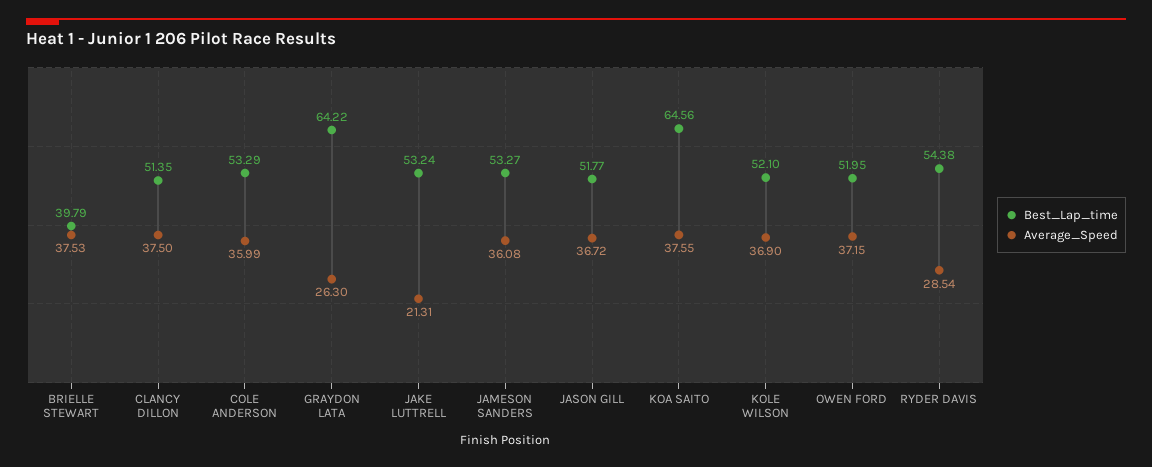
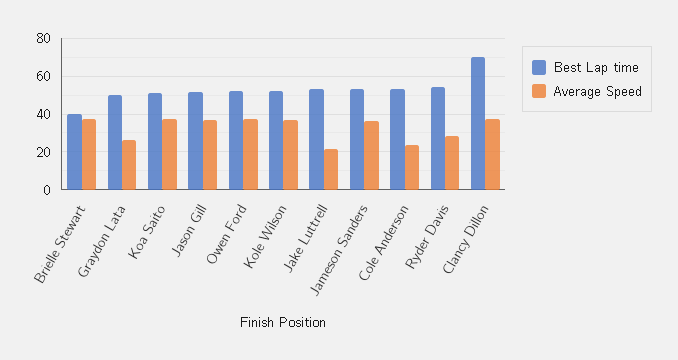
Best_Lap_time, CLANCY DILLON: 51.35 -> 70
Average_Speed, COLE ANDERSON: 35.99 -> 25
Best_Lap_time, GRAYDON LATA: 64.22 -> 50
Best_Lap_time, KOA SAITO: 64.56 -> 50

